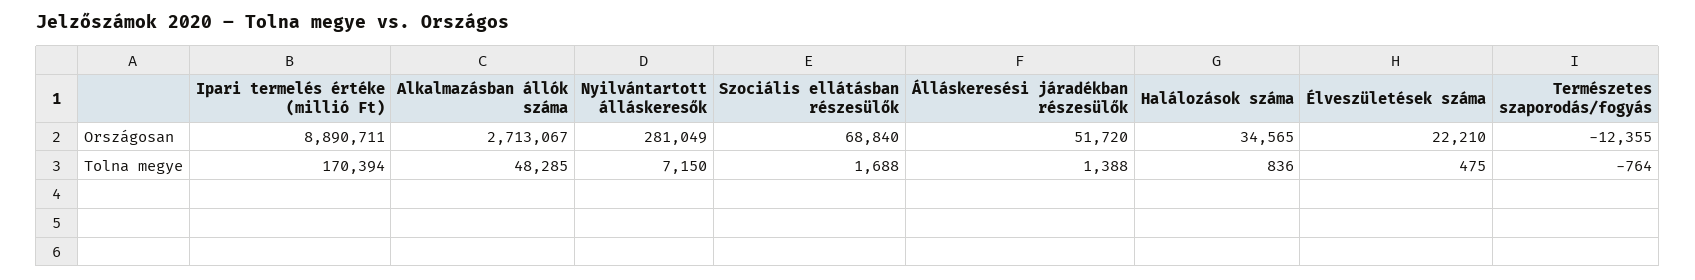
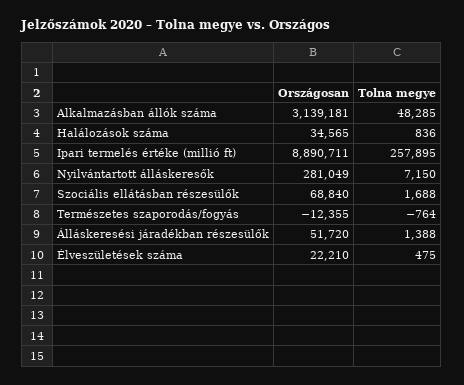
Alkalmazásban állók száma, Országosan: 2713067 -> 3139181
Ipari termelés értéke (millió Ft), Tolna megye: 170394 -> 257895

